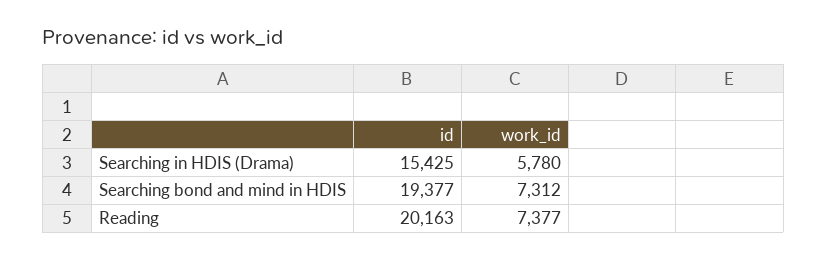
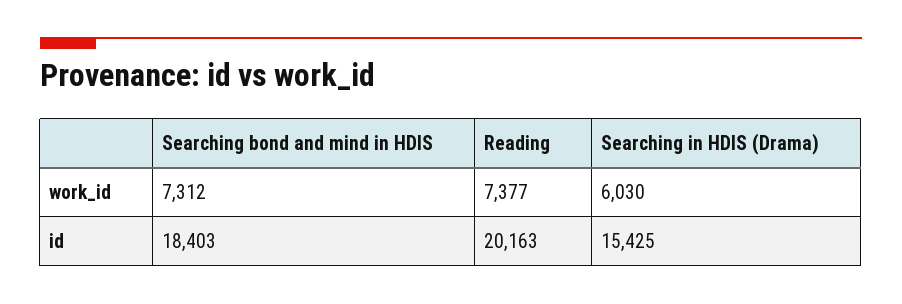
work_id, Searching in HDIS (Drama): 5780 -> 6030
id, Searching bond and mind in HDIS: 19377 -> 18403

